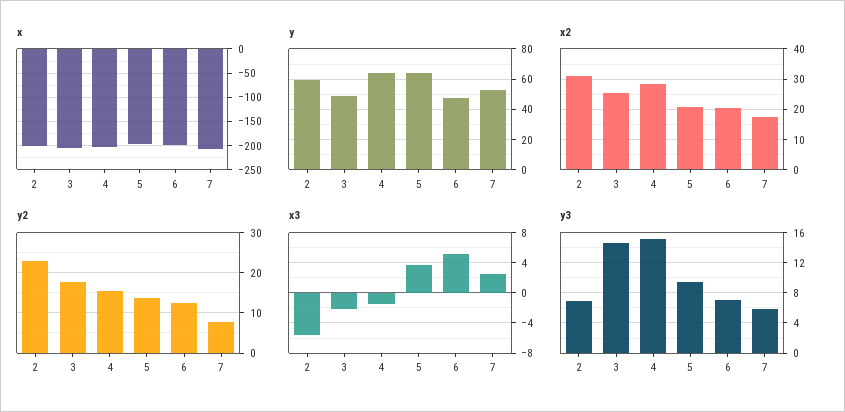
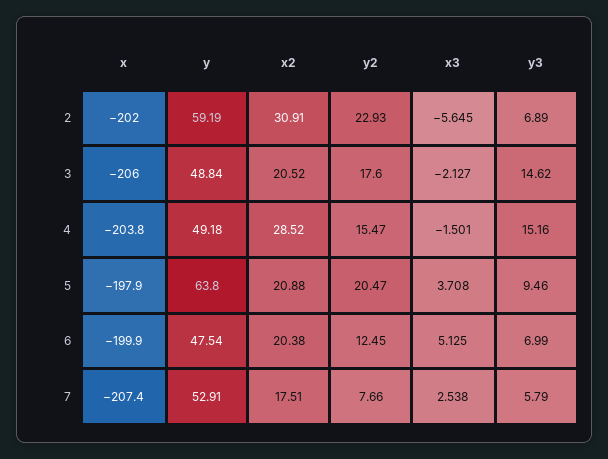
y, 4: 65 -> 49.18
x2, 3: 26 -> 20.52
y2, 5: 14 -> 20.47

